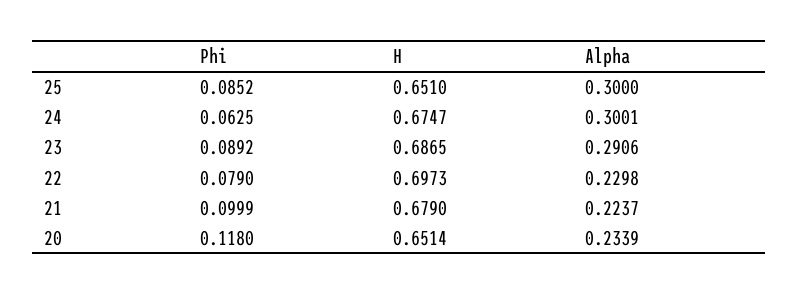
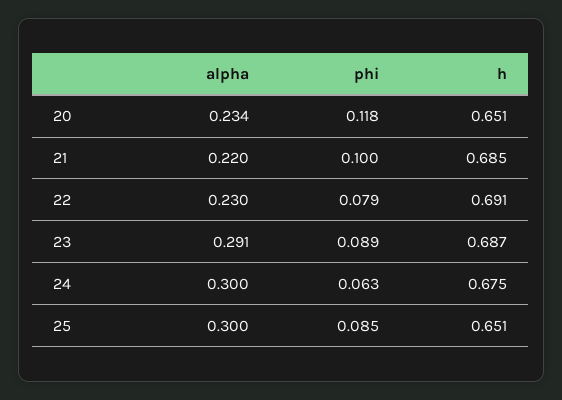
H, 22: 0.6973 -> 0.691
H, 21: 0.679 -> 0.685
Alpha, 21: 0.2237 -> 0.22

